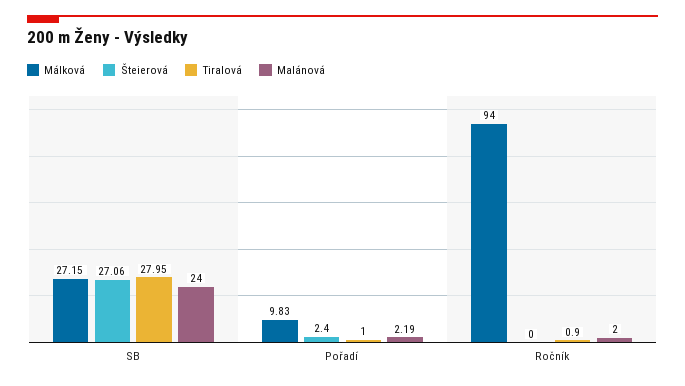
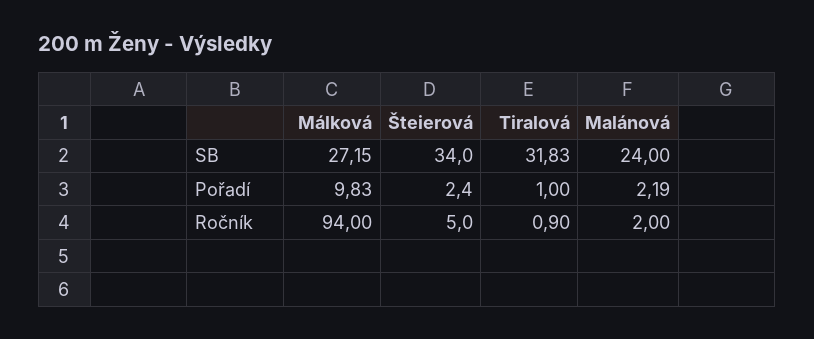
Šteierová, SB: 27.06 -> 34
Tiralová, SB: 27.95 -> 31.83
Šteierová, Ročník: 0 -> 5

